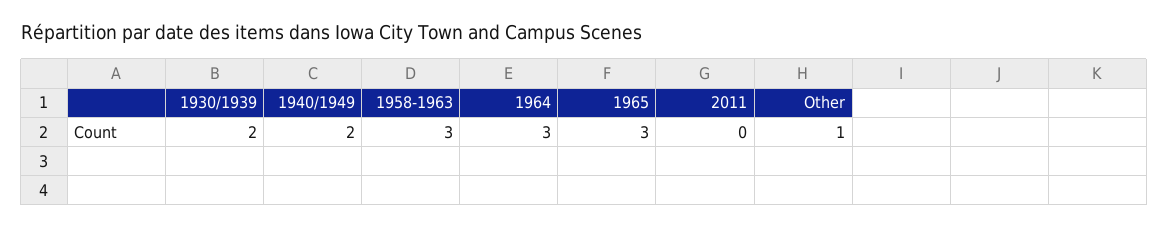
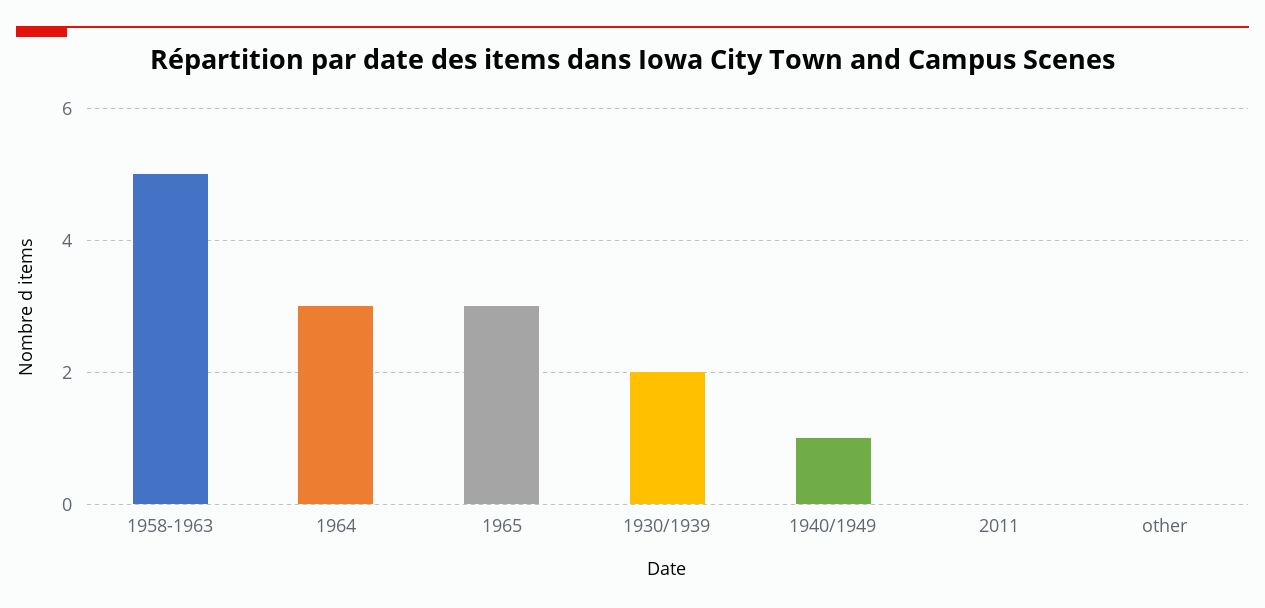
1940/1949: 2 -> 1
1958-1963: 3 -> 5
Other: 1 -> 0

